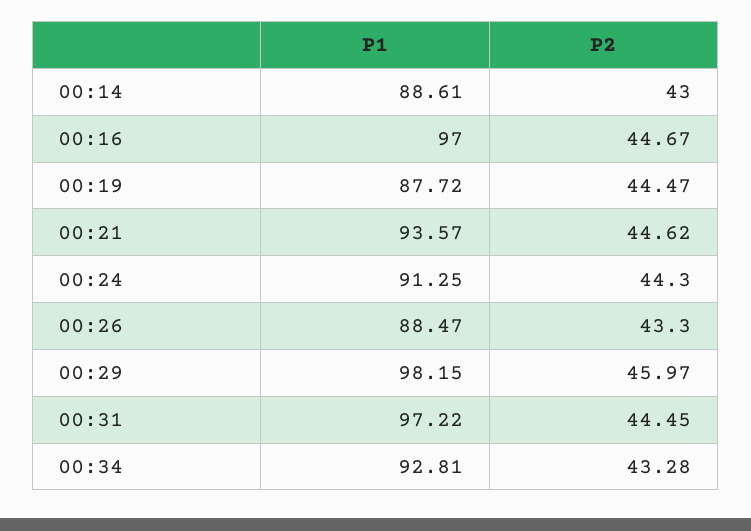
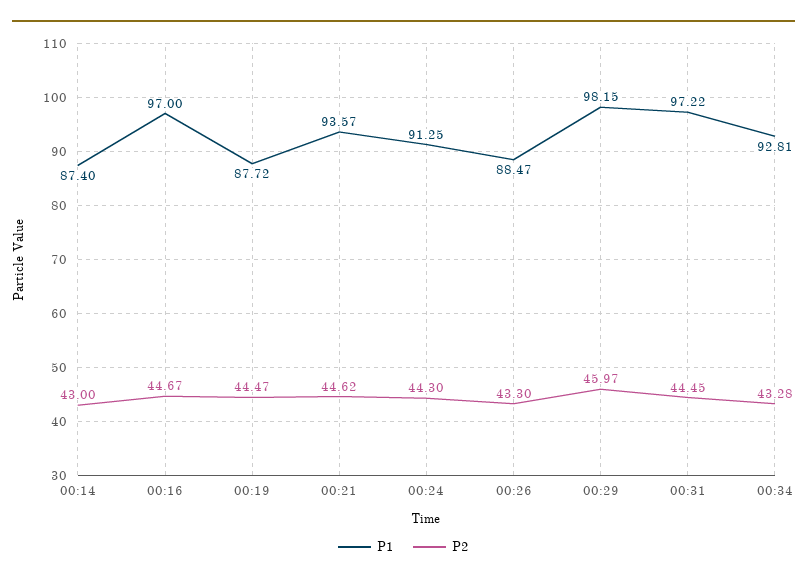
P1, 00:14: 88.61 -> 87.4

